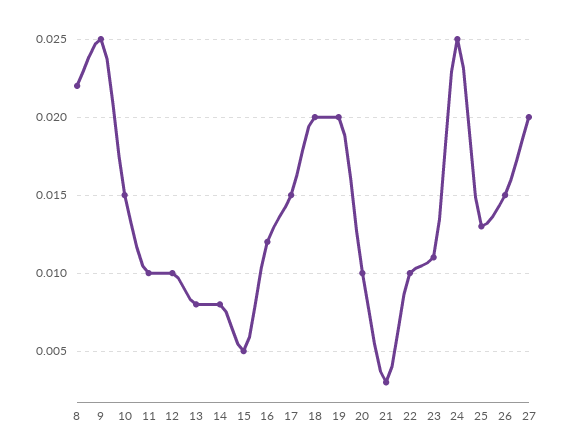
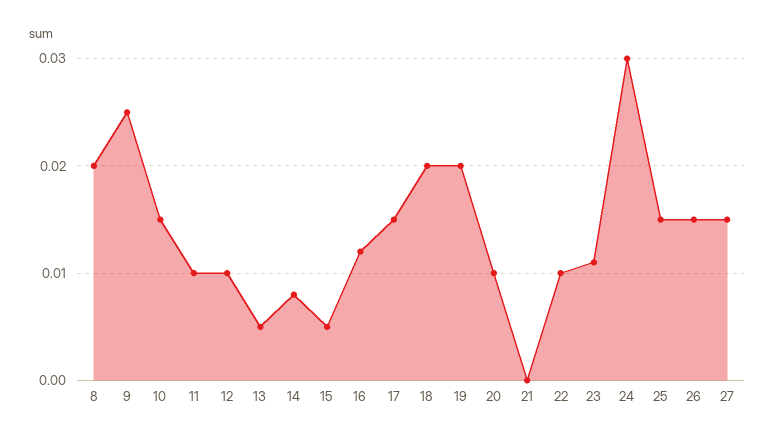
8: 0.022 -> 0.02
13: 0.008 -> 0.005
21: 0.003 -> 0
24: 0.025 -> 0.03
25: 0.013 -> 0.015
27: 0.02 -> 0.015

